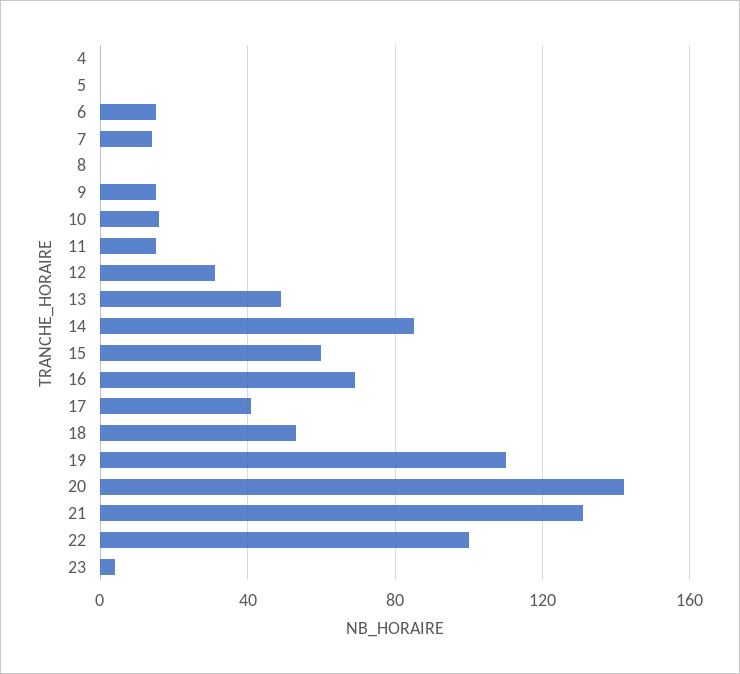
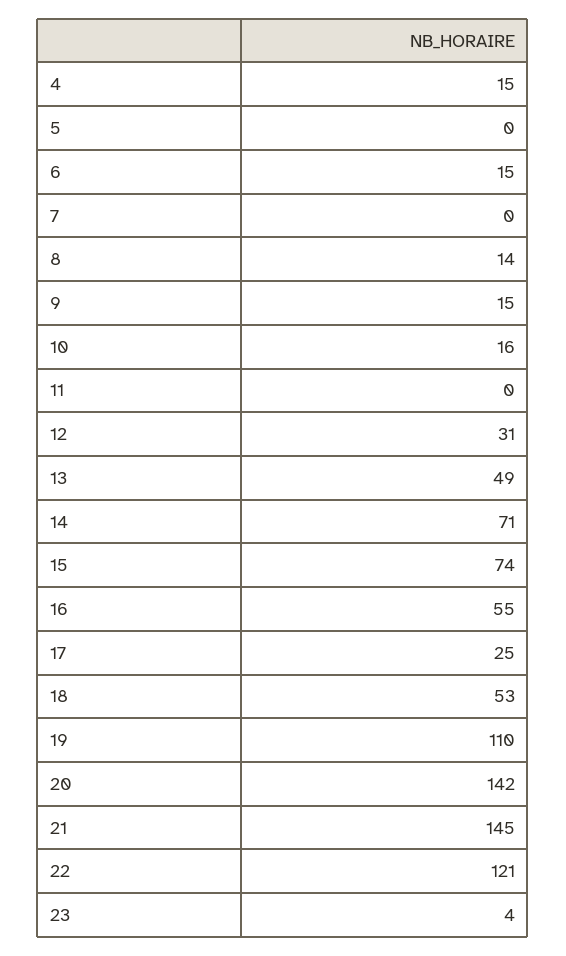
4: 0 -> 15
7: 15 -> 0
8: 0 -> 14
11: 15 -> 0
14: 85 -> 71
15: 60 -> 74
16: 70 -> 55
17: 40 -> 25
21: 130 -> 145
22: 100 -> 121

